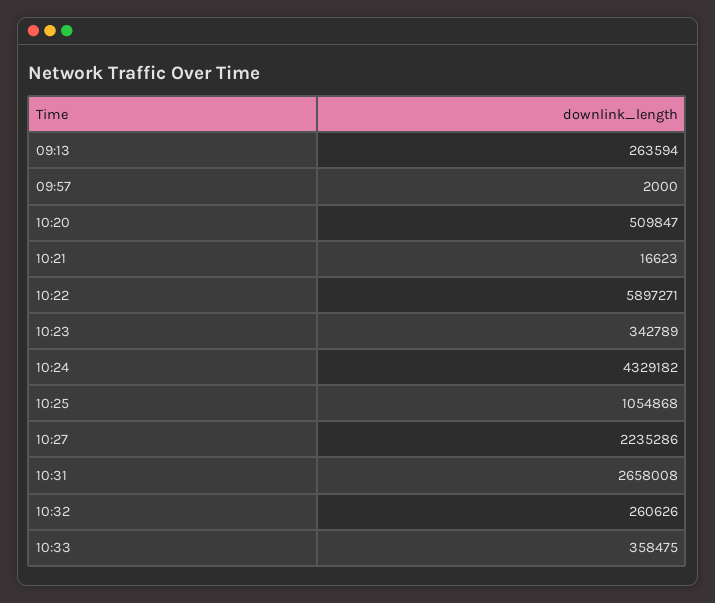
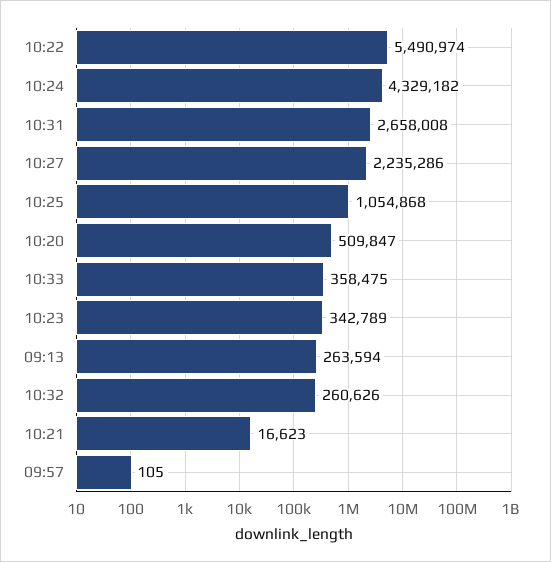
09:57: 2000 -> 105
10:22: 5897271 -> 5490974

